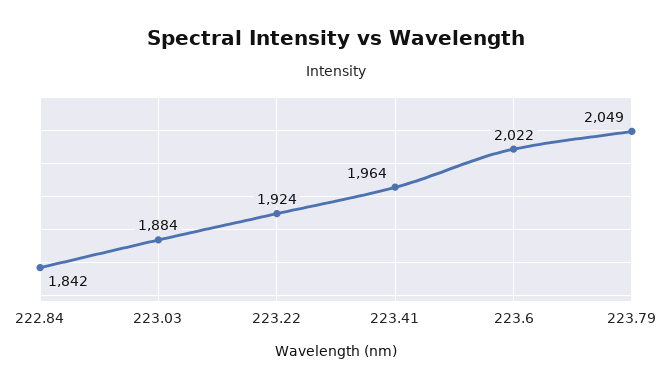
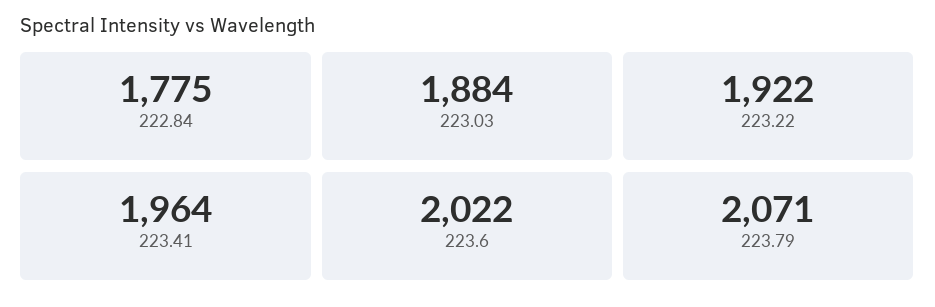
222.84: 1842 -> 1775
223.22: 1924 -> 1922
223.79: 2049 -> 2071

